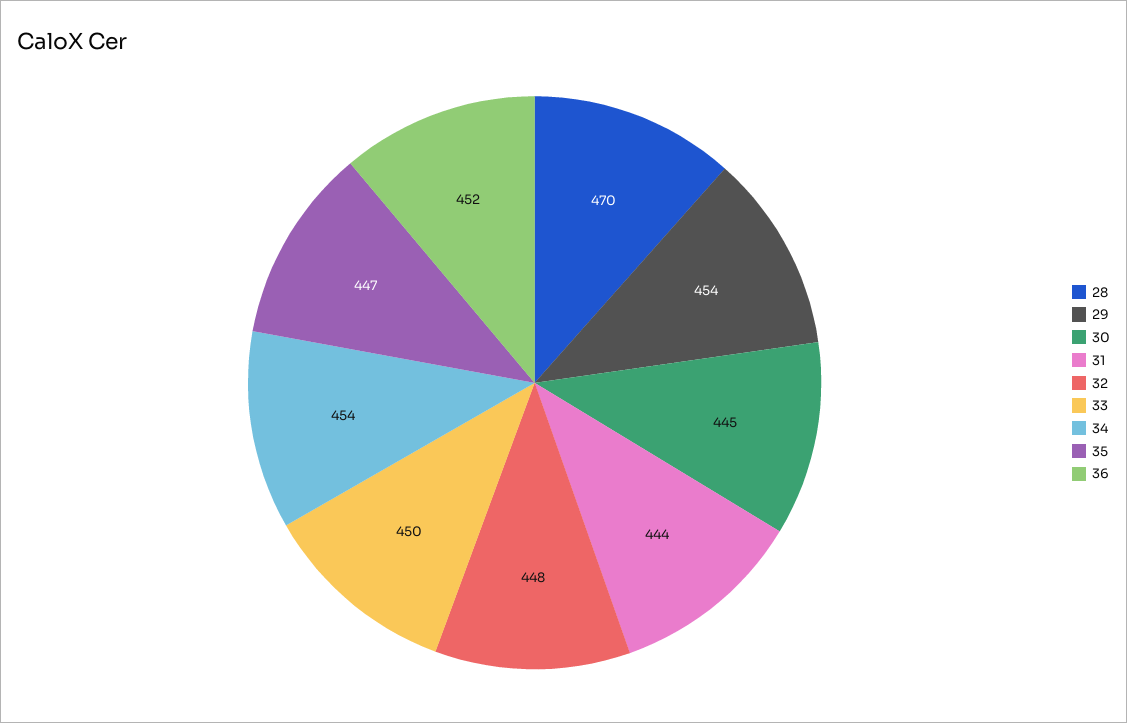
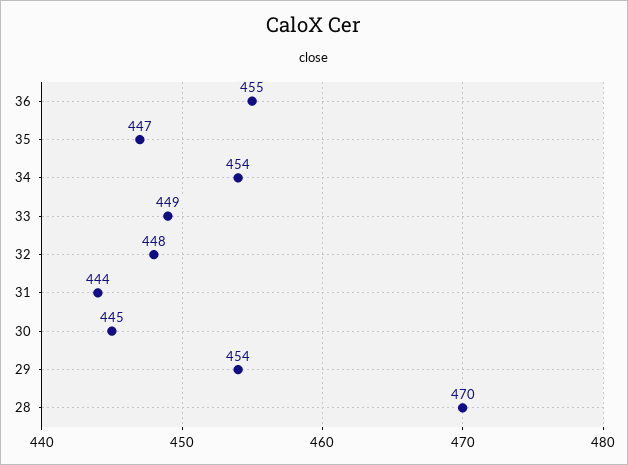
33: 450 -> 449
36: 452 -> 455

